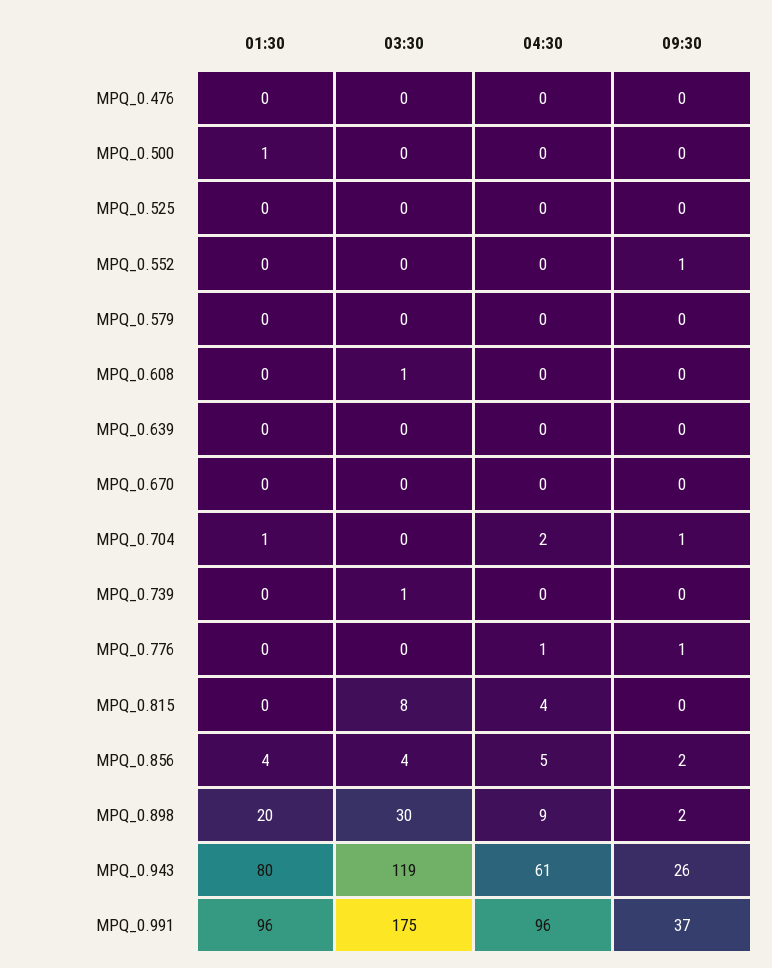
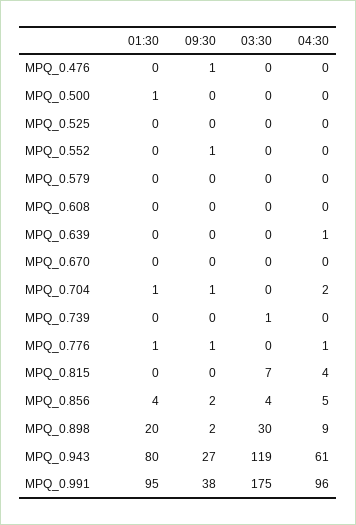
09:30, MPQ_0.476: 0 -> 1
03:30, MPQ_0.608: 1 -> 0
04:30, MPQ_0.639: 0 -> 1
01:30, MPQ_0.776: 0 -> 1
03:30, MPQ_0.815: 8 -> 7
09:30, MPQ_0.943: 26 -> 27
01:30, MPQ_0.991: 96 -> 95
09:30, MPQ_0.991: 37 -> 38

